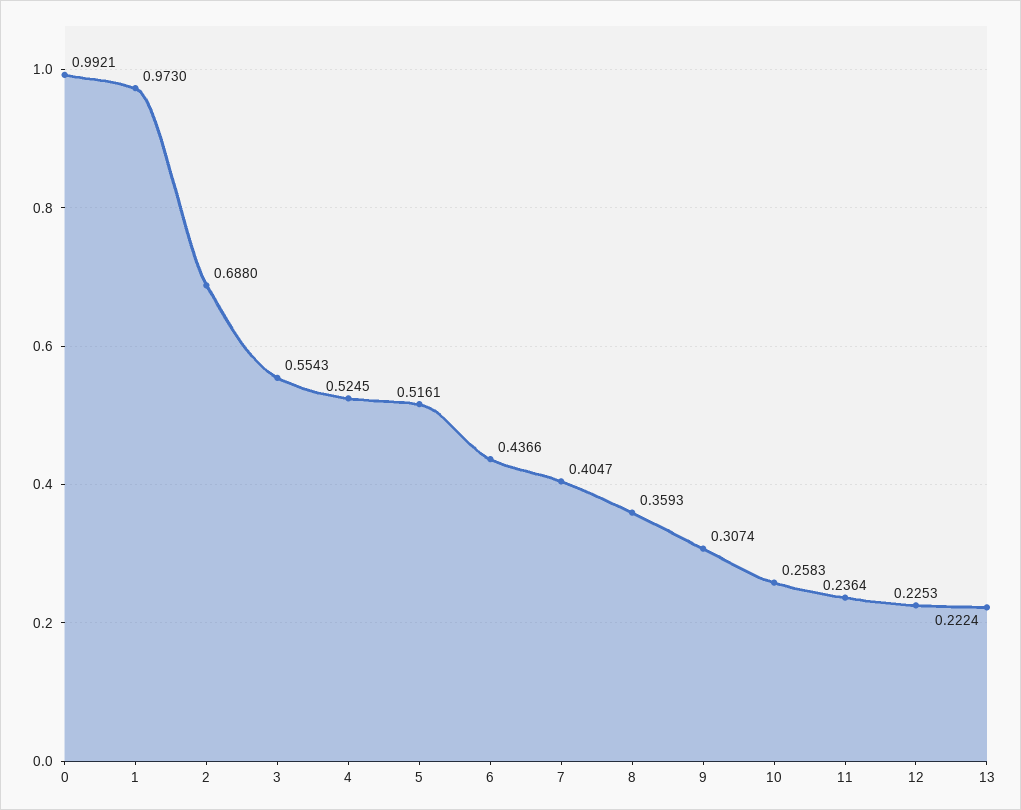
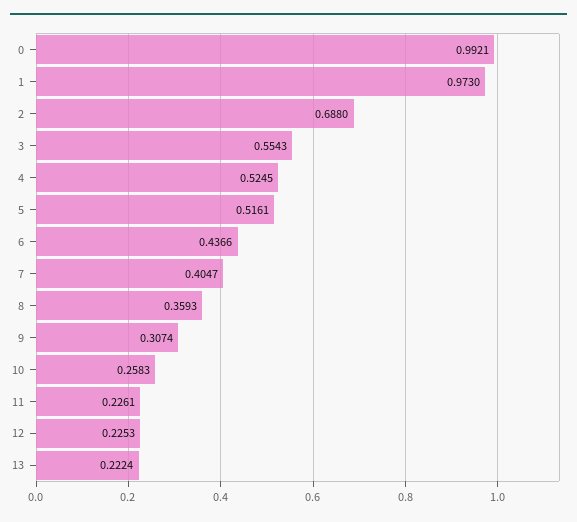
11: 0.2364 -> 0.2261

